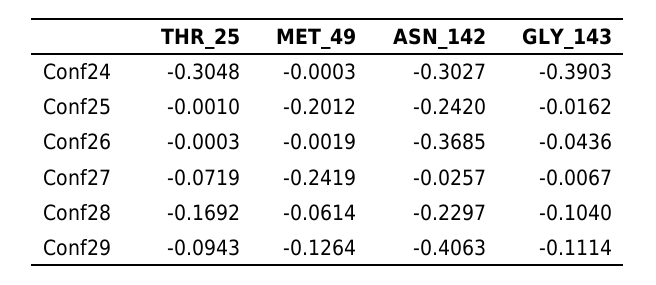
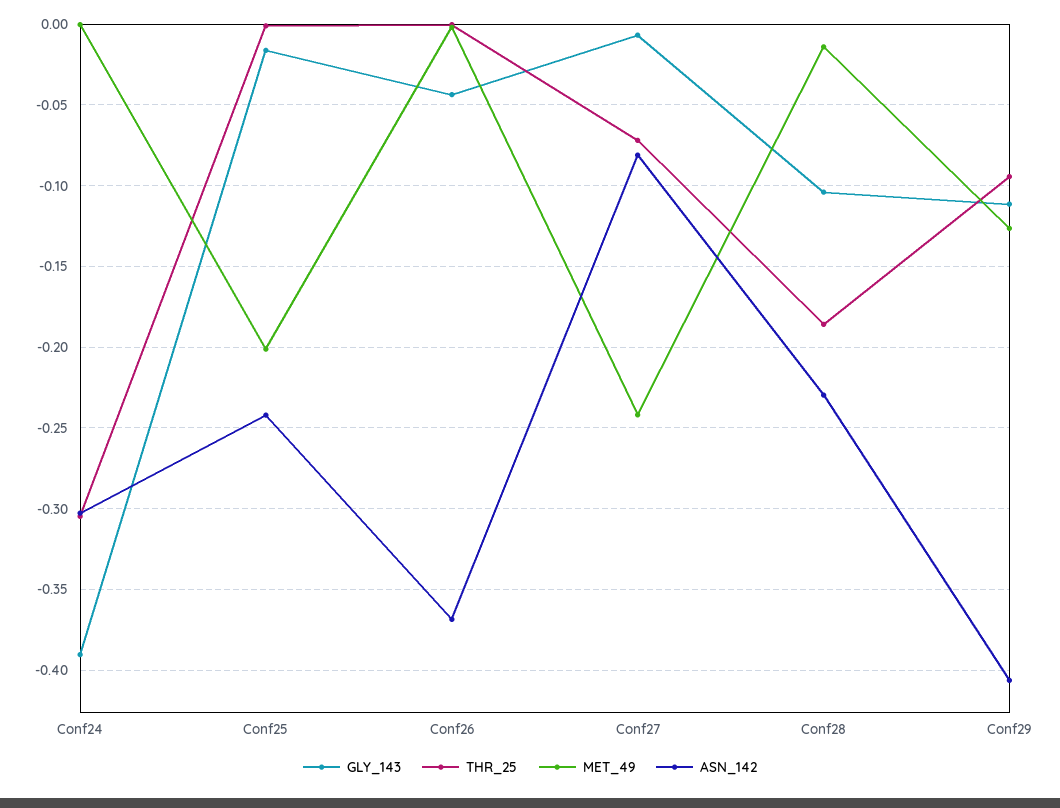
ASN_142, Conf27: -0.0257 -> -0.08
THR_25, Conf28: -0.1692 -> -0.185
MET_49, Conf28: -0.0614 -> -0.015

